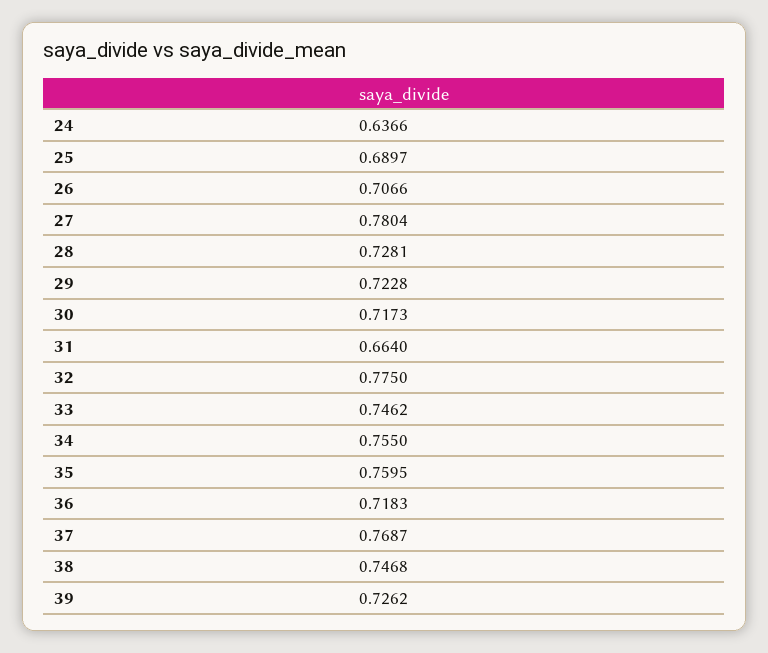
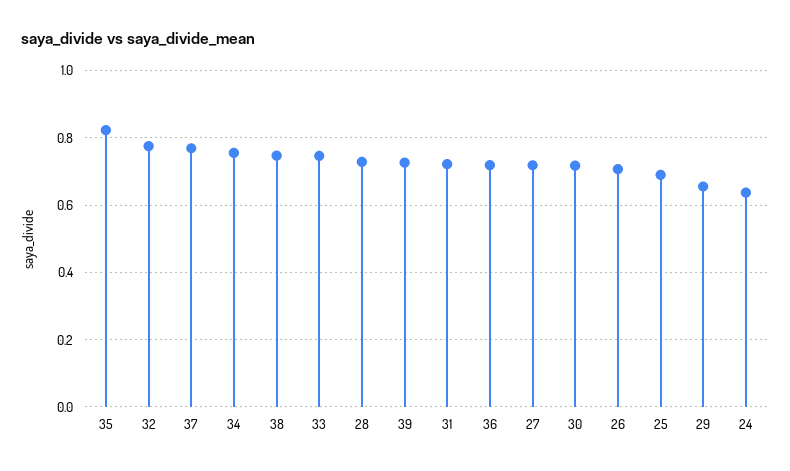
27: 0.7804 -> 0.72
29: 0.7228 -> 0.66
31: 0.664 -> 0.72
35: 0.7595 -> 0.82

